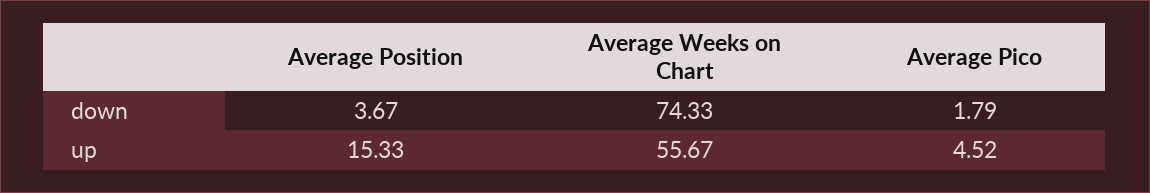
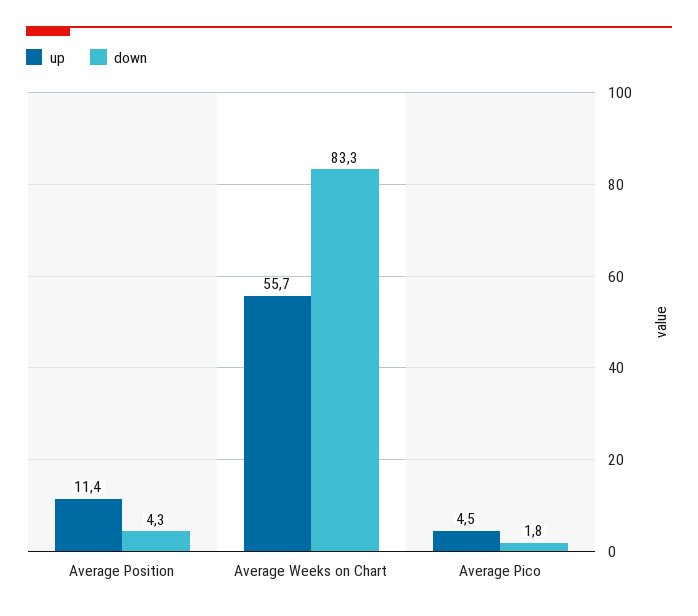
down, Average Position: 3.67 -> 4.3
down, Average Weeks on Chart: 74.33 -> 83.3
up, Average Position: 15.33 -> 11.4

